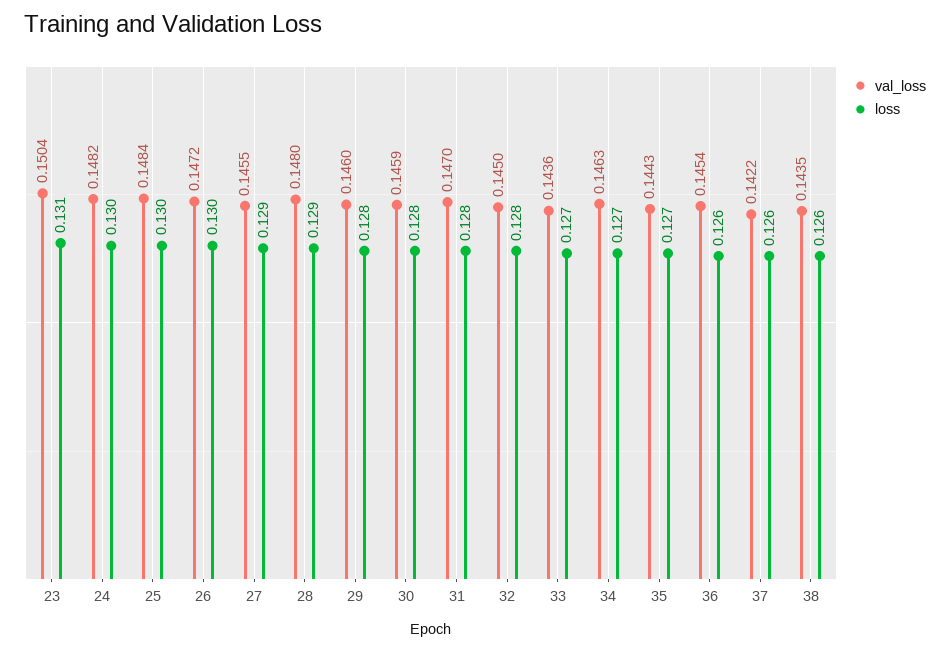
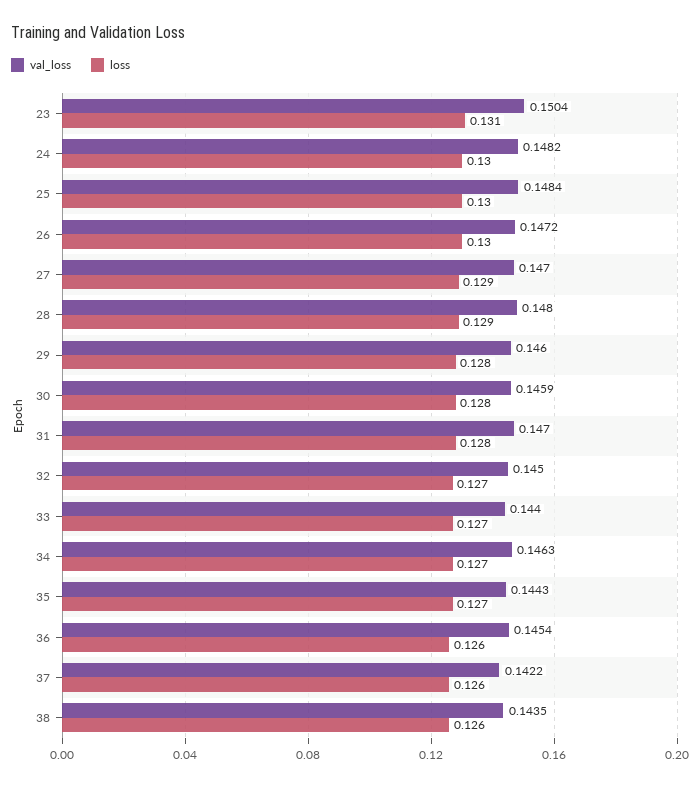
val_loss, 27: 0.1455 -> 0.147
loss, 32: 0.128 -> 0.127
val_loss, 33: 0.1436 -> 0.144

